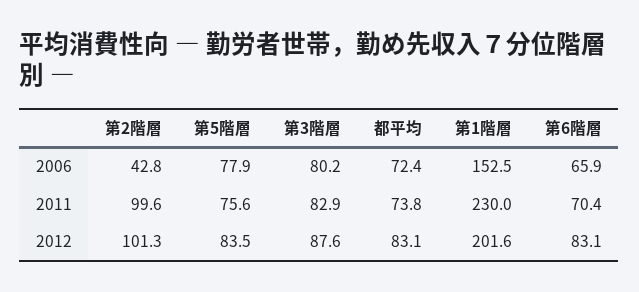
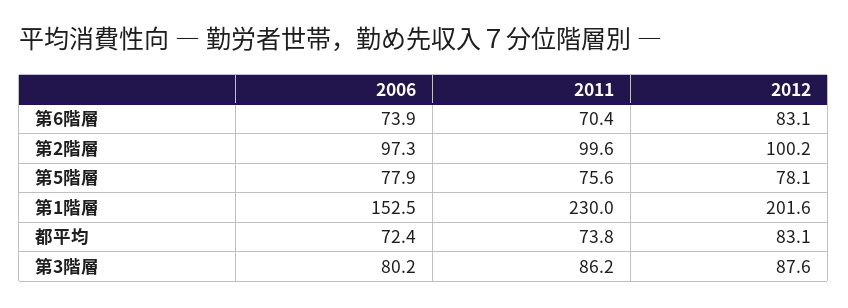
第2階層, 2006: 42.8 -> 97.3
第6階層, 2006: 65.9 -> 73.9
第3階層, 2011: 82.9 -> 86.2
第2階層, 2012: 101.3 -> 100.2
第5階層, 2012: 83.5 -> 78.1

